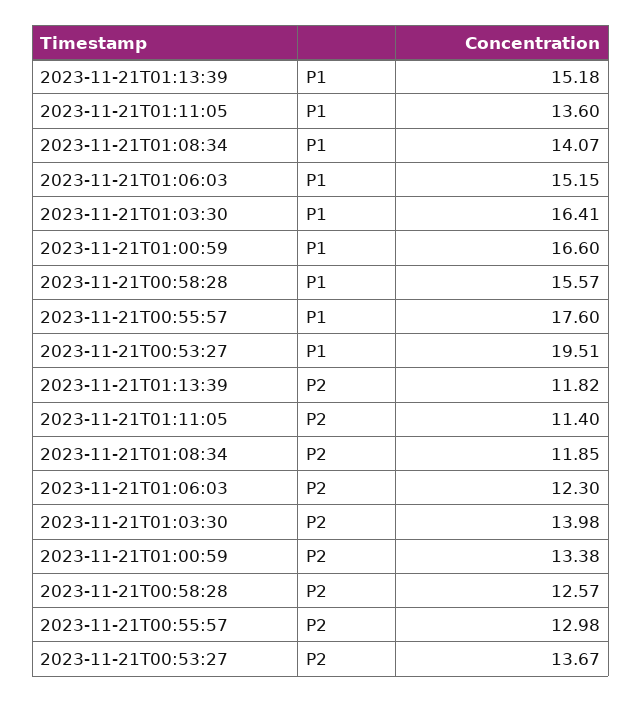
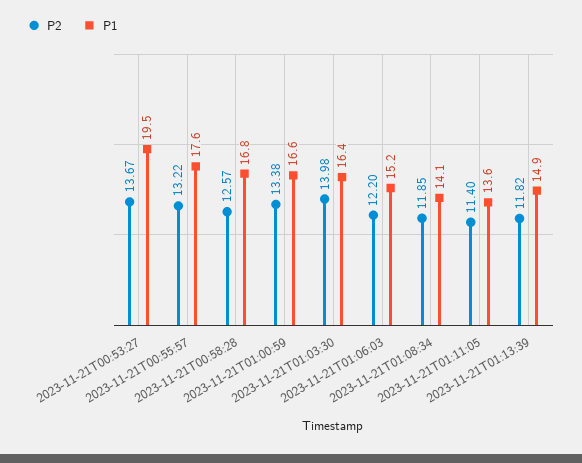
P1, 2023-11-21T01:13:39: 15.18 -> 14.9
P1, 2023-11-21T00:58:28: 15.57 -> 16.8
P2, 2023-11-21T01:06:03: 12.3 -> 12.2
P2, 2023-11-21T00:55:57: 12.98 -> 13.22

